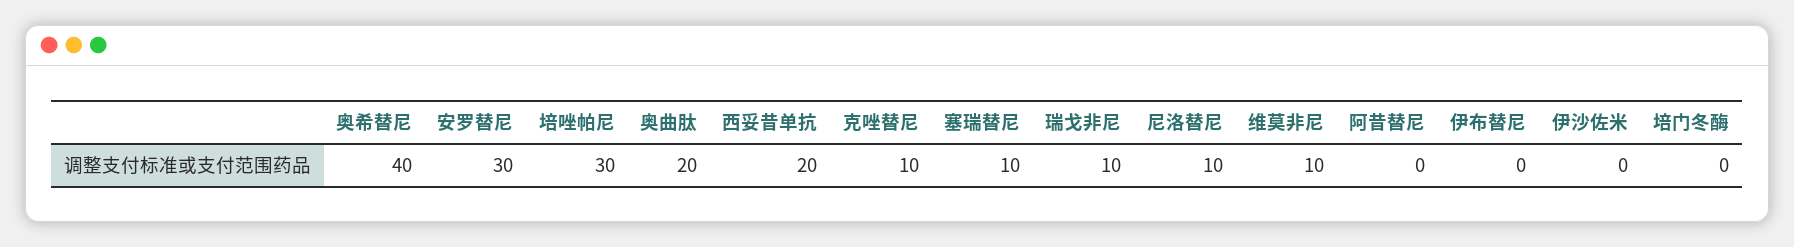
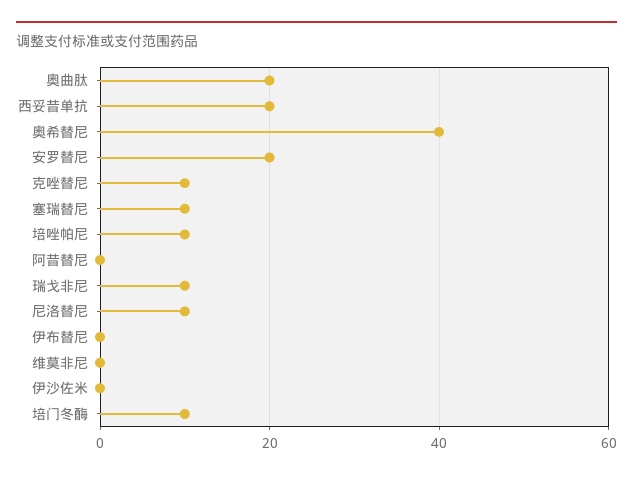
安罗替尼: 30 -> 20
培唑帕尼: 30 -> 10
维莫非尼: 10 -> 0
培门冬酶: 0 -> 10

